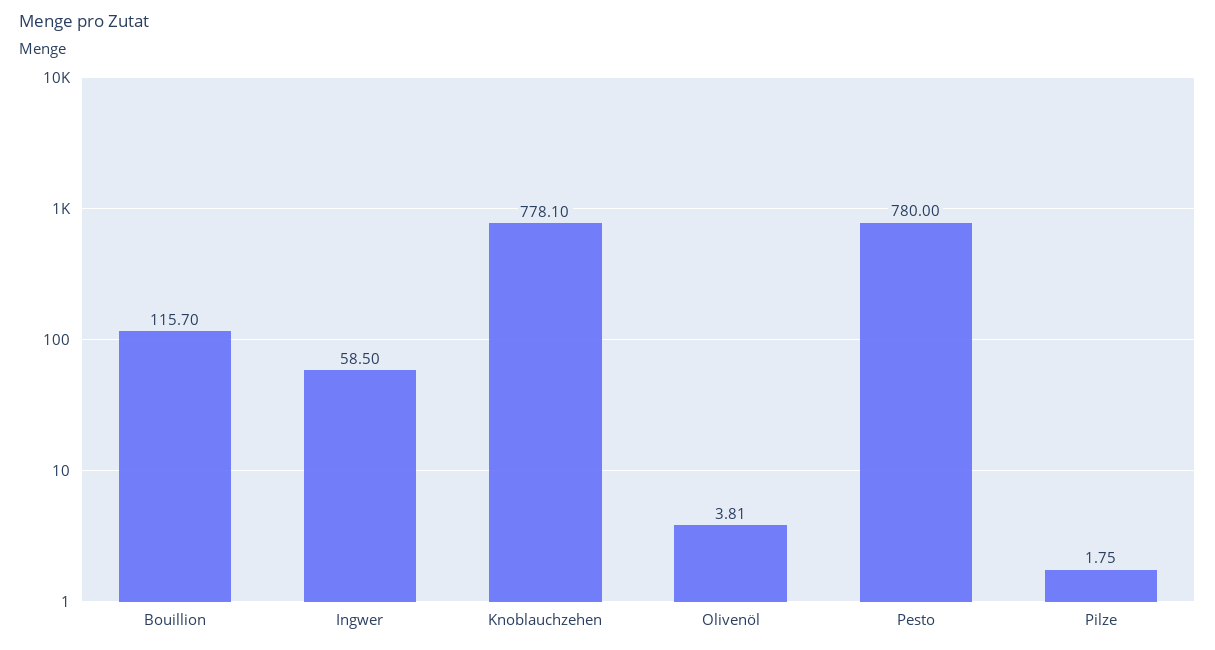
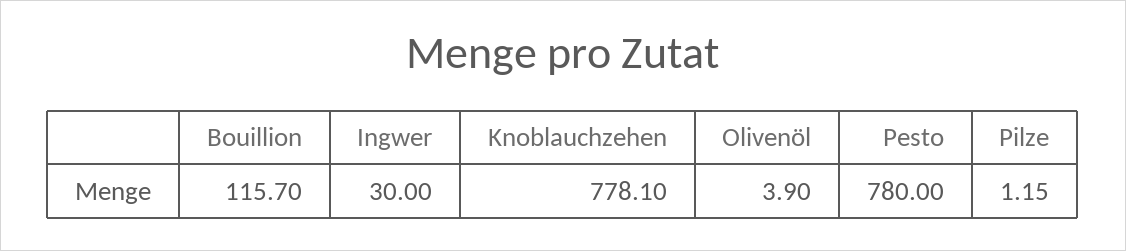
Ingwer: 58.5 -> 30
Olivenöl: 3.81 -> 3.9
Pilze: 1.75 -> 1.15

